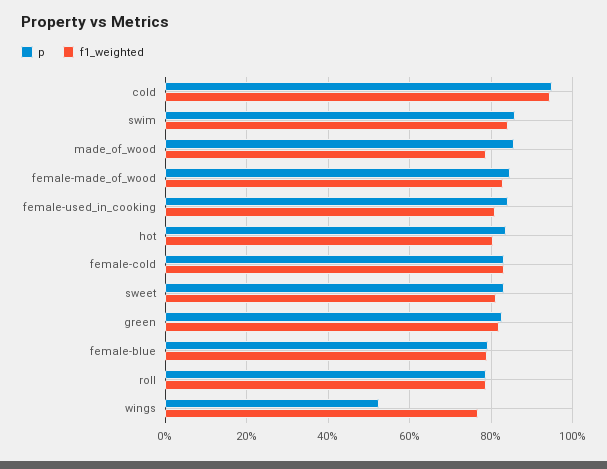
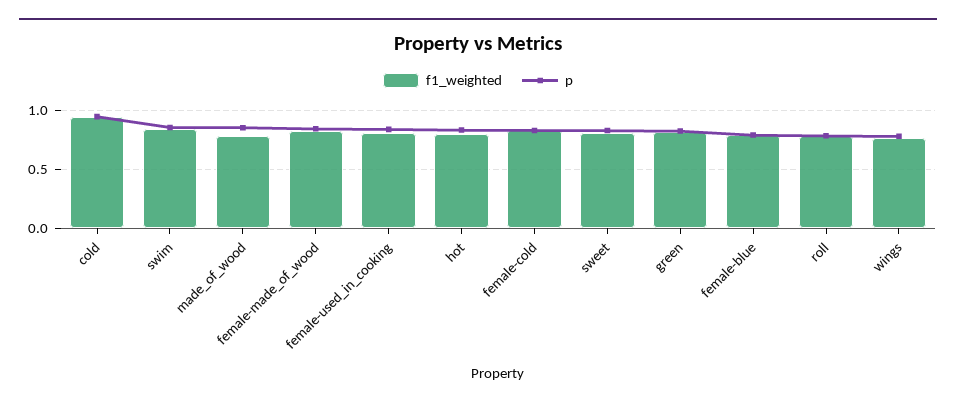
p, wings: 0.52 -> 0.8

